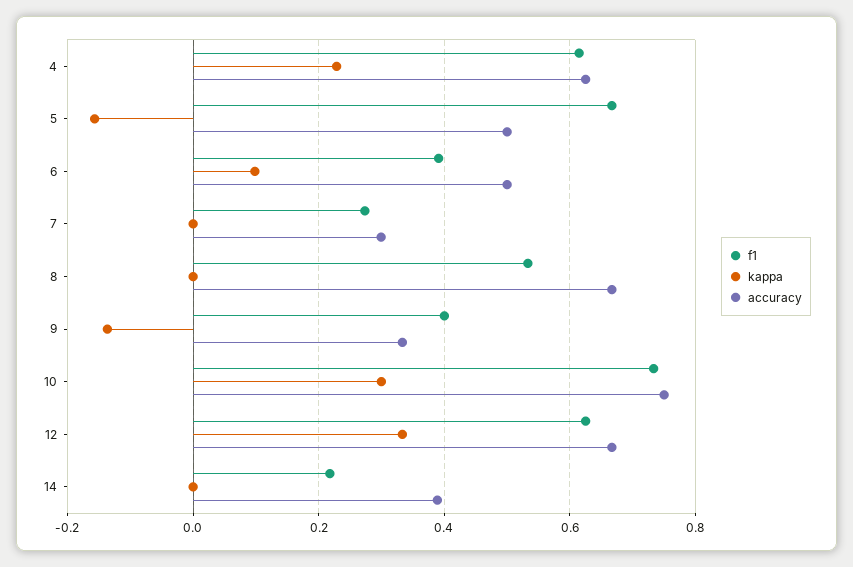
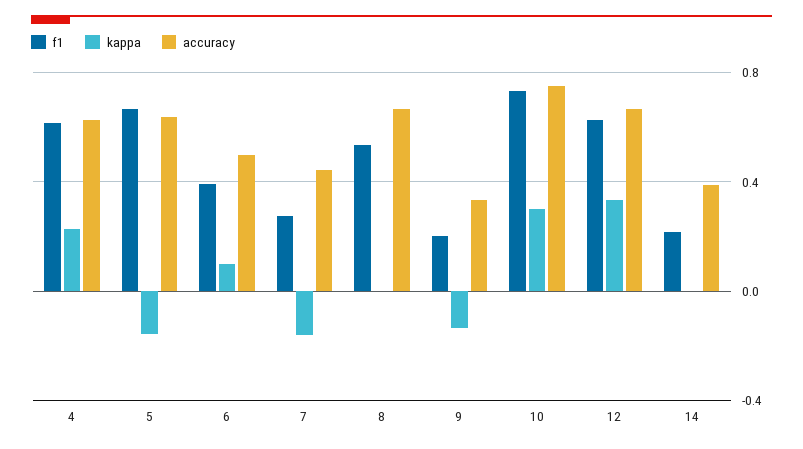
accuracy, 5: 0.5 -> 0.65
kappa, 7: 0 -> -0.15
accuracy, 7: 0.3 -> 0.45
f1, 9: 0.4 -> 0.2

